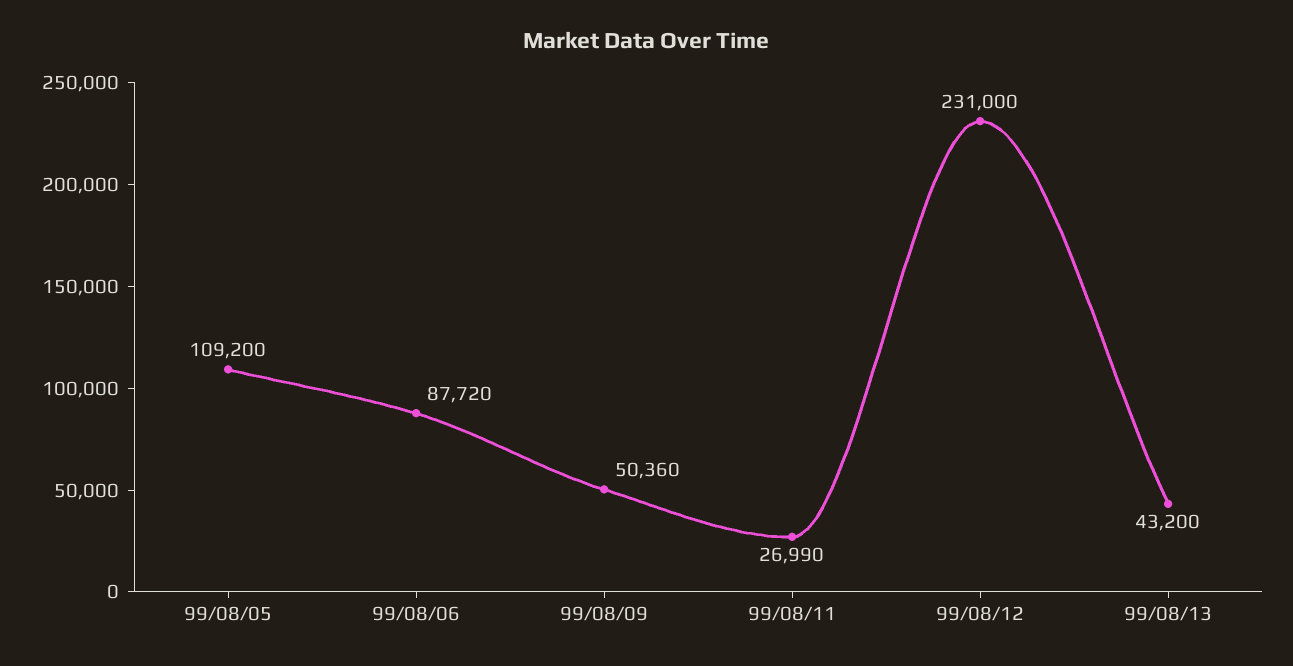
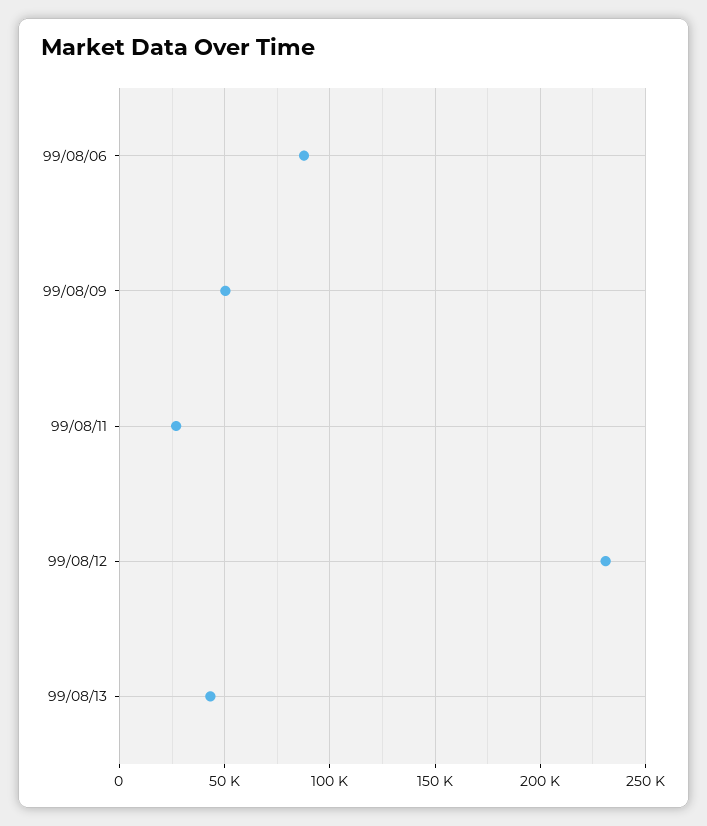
99/08/05: 109200 -> none

